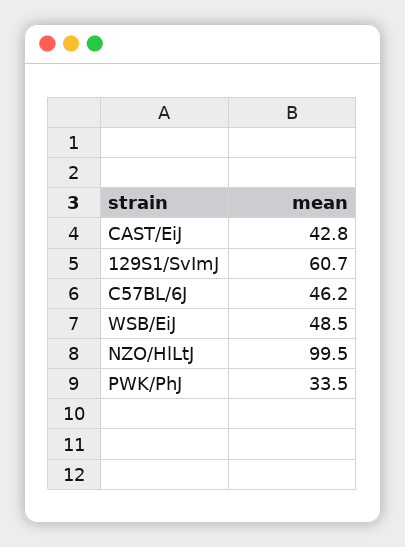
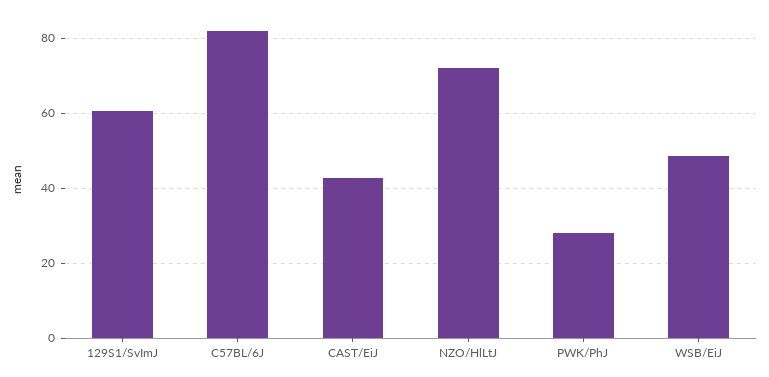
C57BL/6J: 46.2 -> 82
NZO/HlLtJ: 99.5 -> 72
PWK/PhJ: 33.5 -> 28

